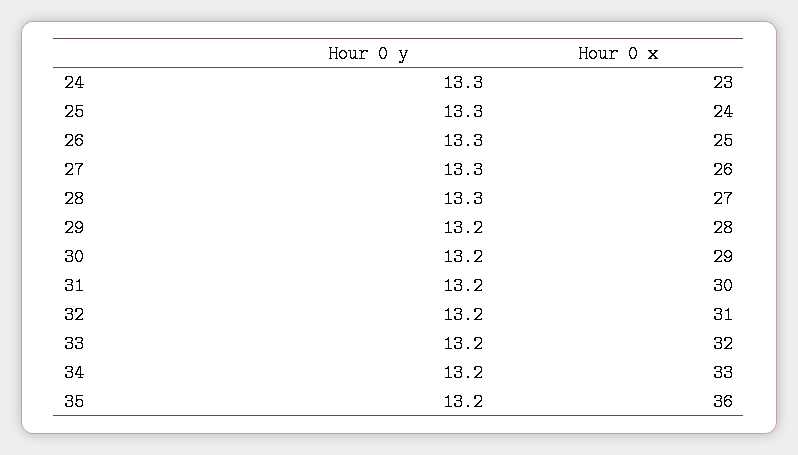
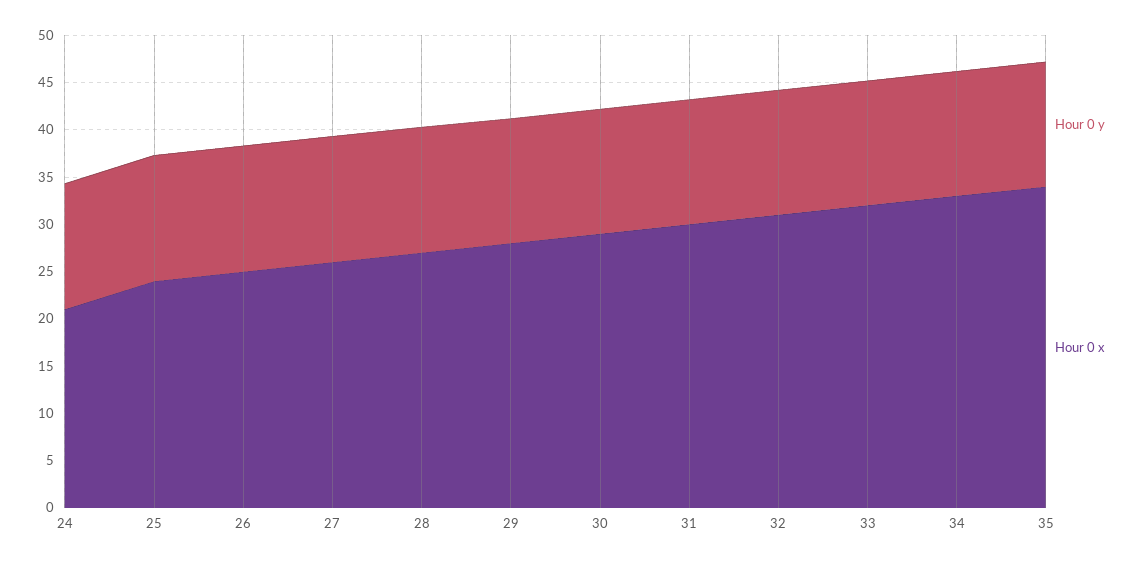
Hour 0 x, 24: 23 -> 21
Hour 0 x, 35: 36 -> 34

